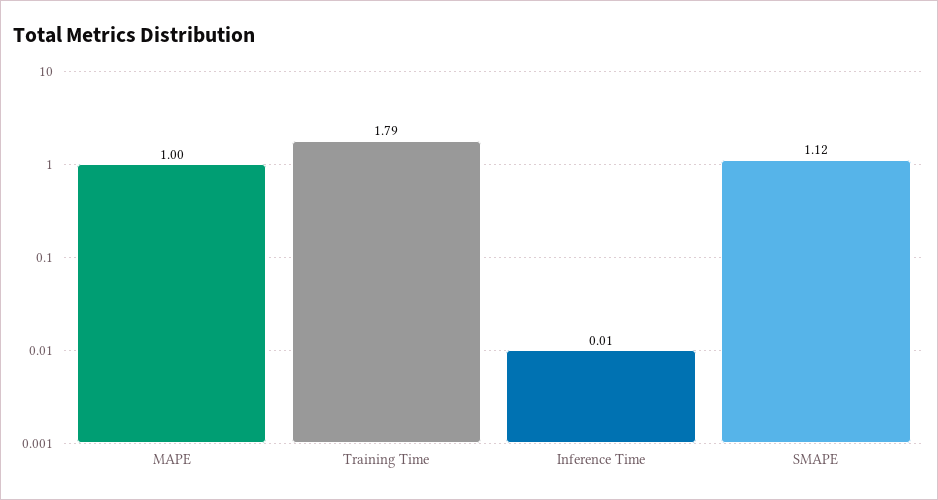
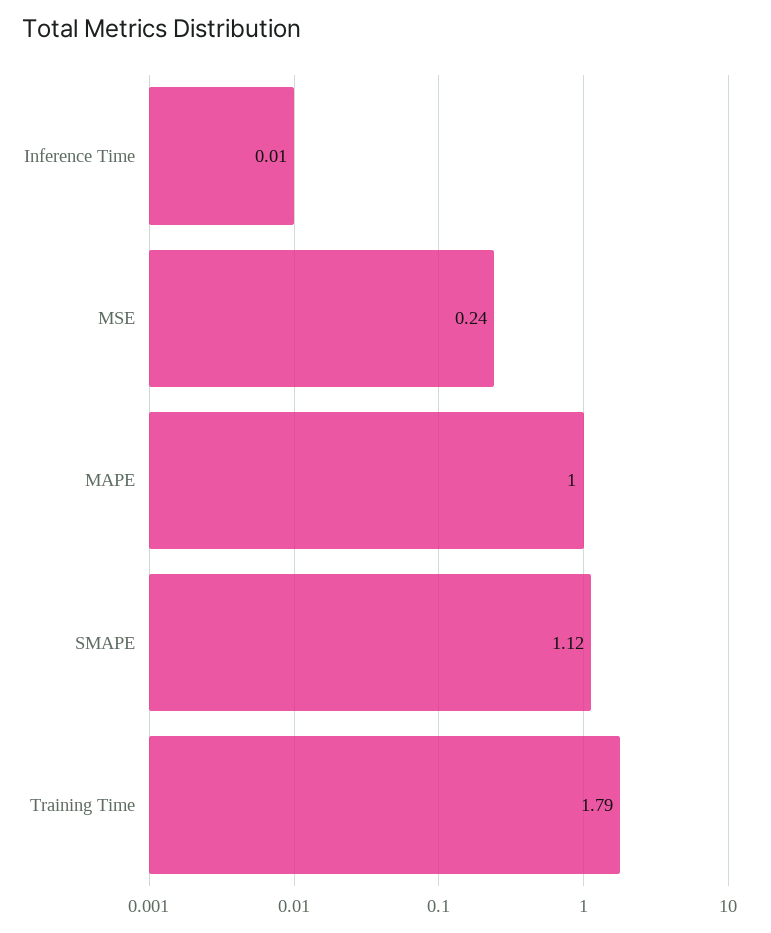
MSE: none -> 0.24

